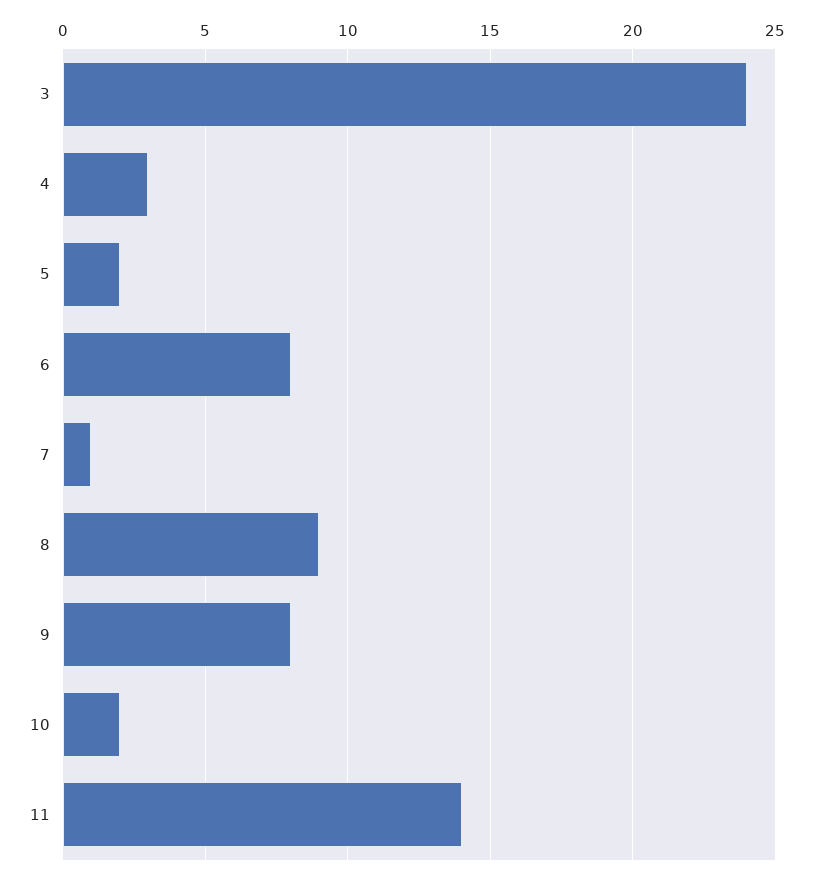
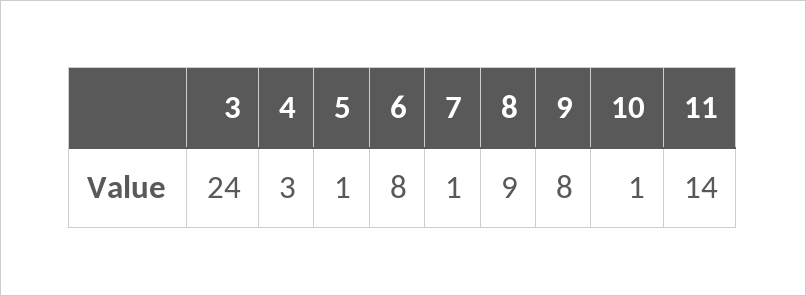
5: 2 -> 1
10: 2 -> 1

